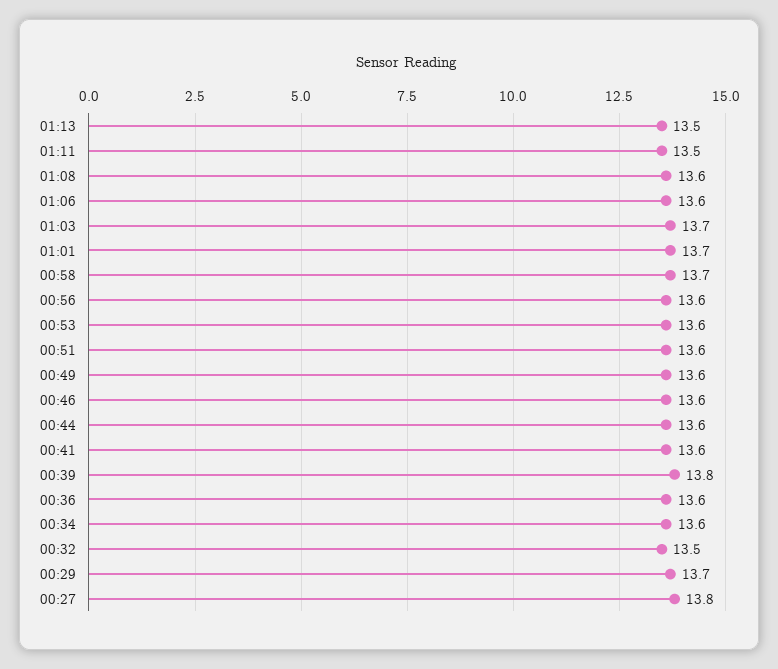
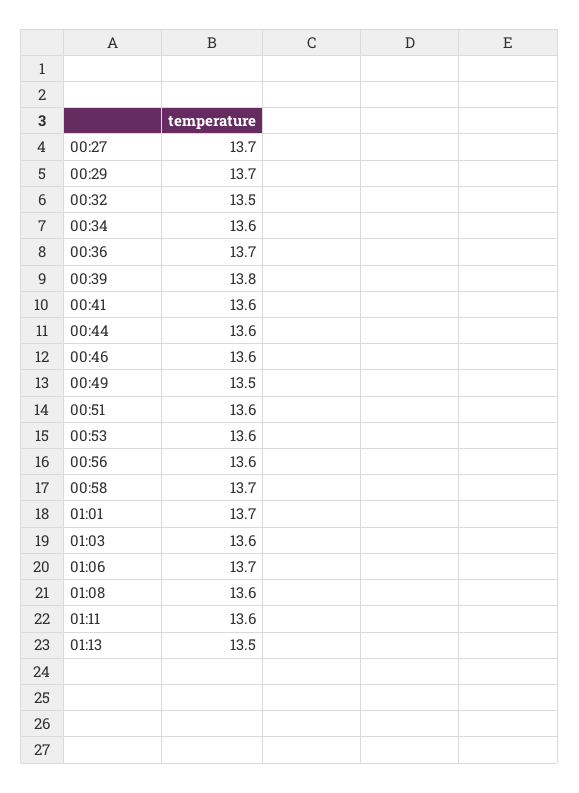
01:11: 13.5 -> 13.6
01:06: 13.6 -> 13.7
01:03: 13.7 -> 13.6
00:49: 13.6 -> 13.5
00:36: 13.6 -> 13.7
00:27: 13.8 -> 13.7

